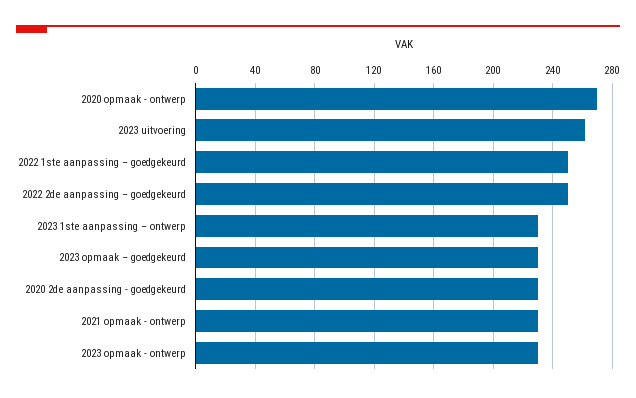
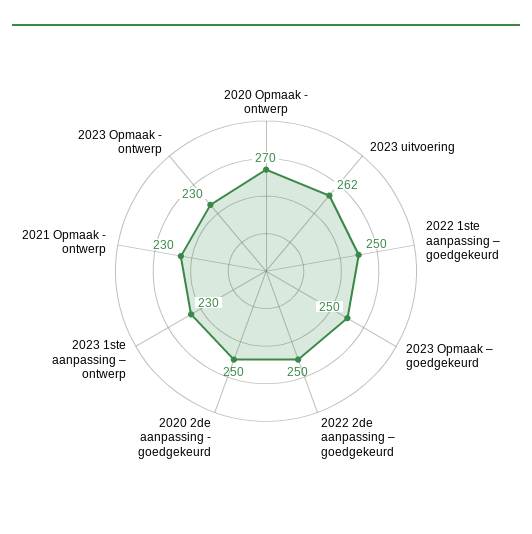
2023 opmaak – goedgekeurd: 230 -> 250
2020 2de aanpassing - goedgekeurd: 230 -> 250

